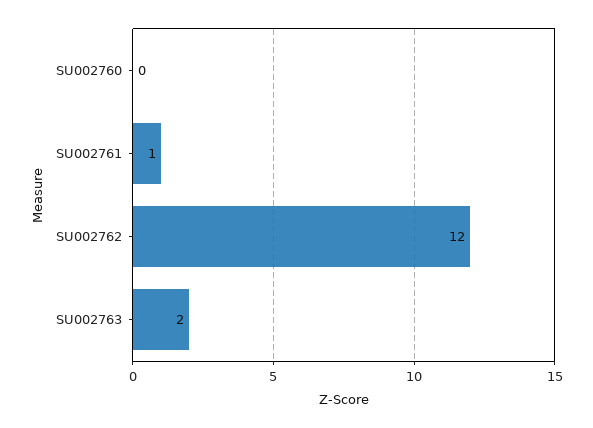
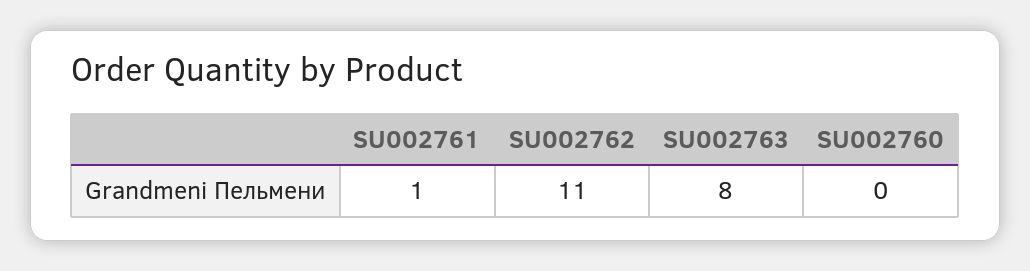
SU002762: 12 -> 11
SU002763: 2 -> 8

